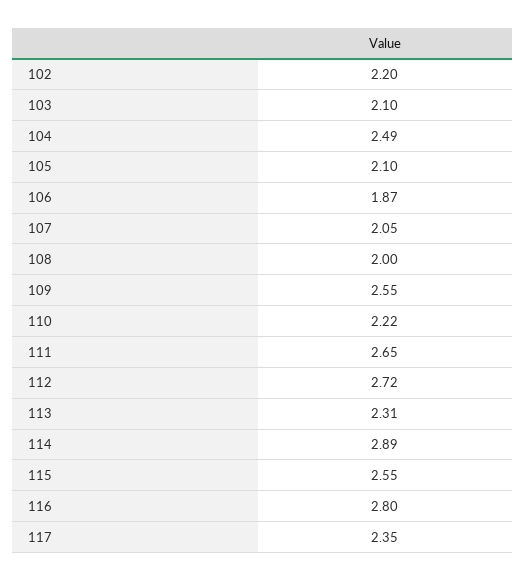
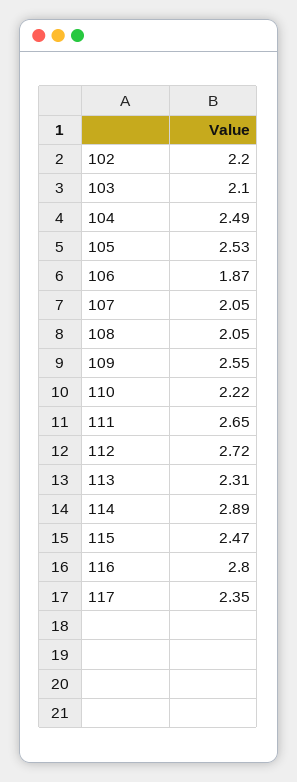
105: 2.1 -> 2.53
108: 2 -> 2.05
115: 2.55 -> 2.47

